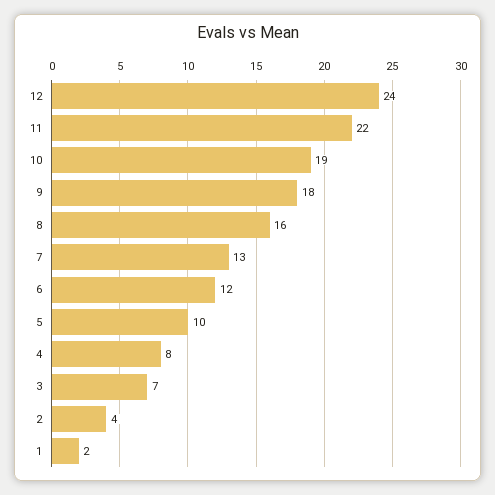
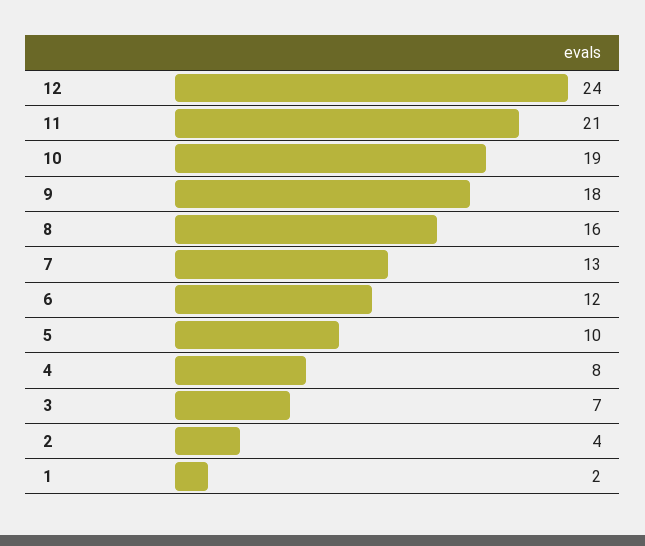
11: 22 -> 21

